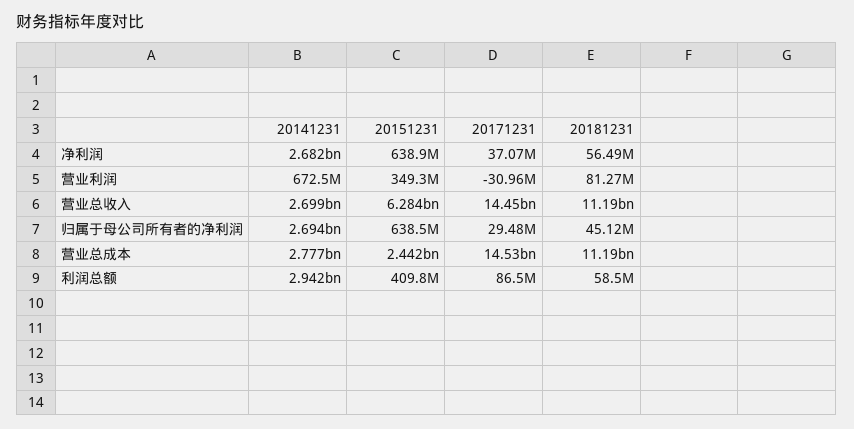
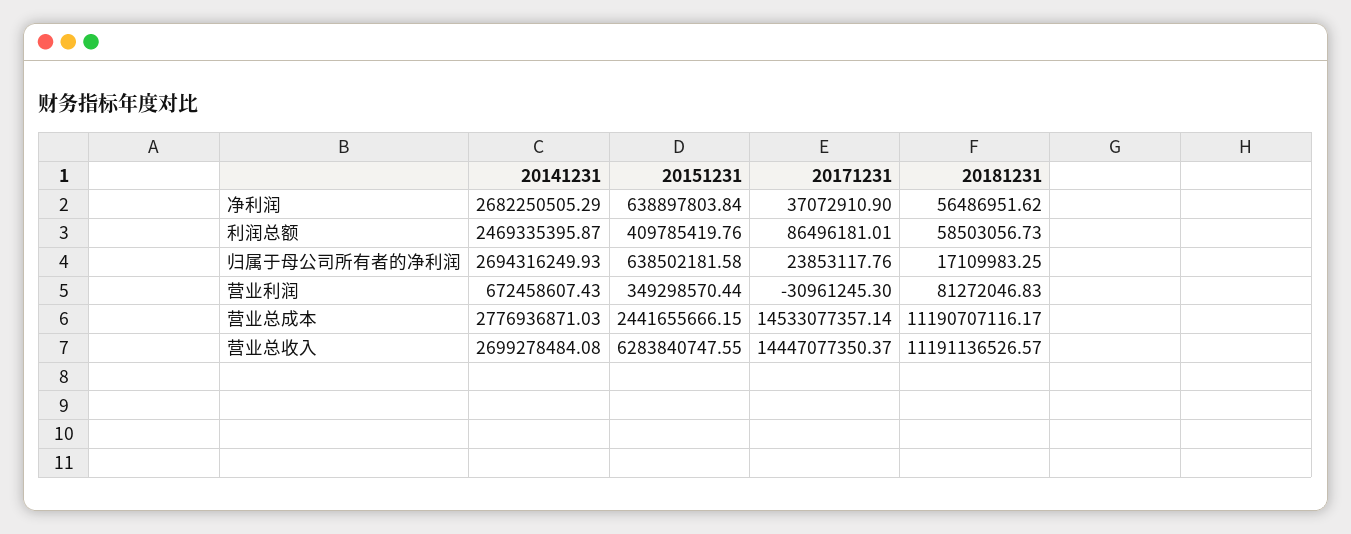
20171231, 归属于母公司所有者的净利润: 29480000 -> 23853117.76
20181231, 归属于母公司所有者的净利润: 45120000 -> 17109983.25
20141231, 利润总额: 2942000000 -> 2469335395.87

